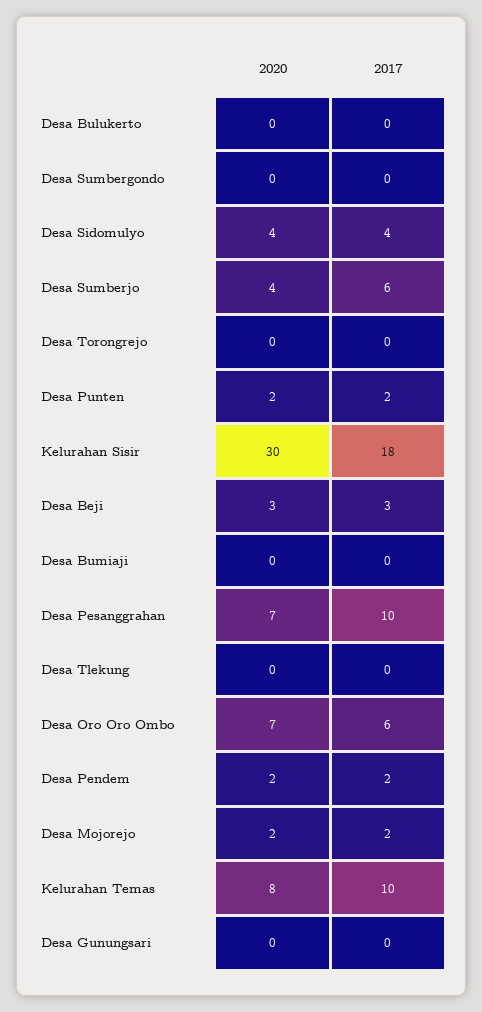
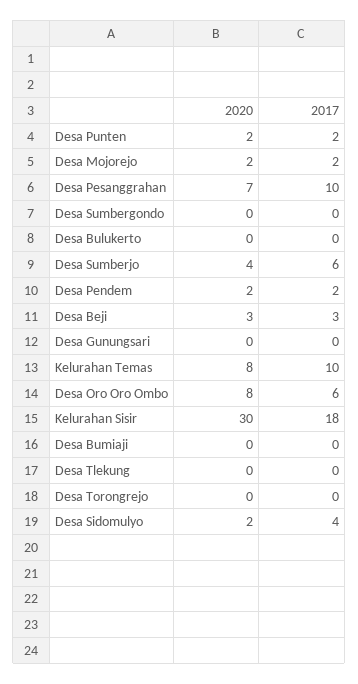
2020, Desa Sidomulyo: 4 -> 2
2020, Desa Oro Oro Ombo: 7 -> 8

